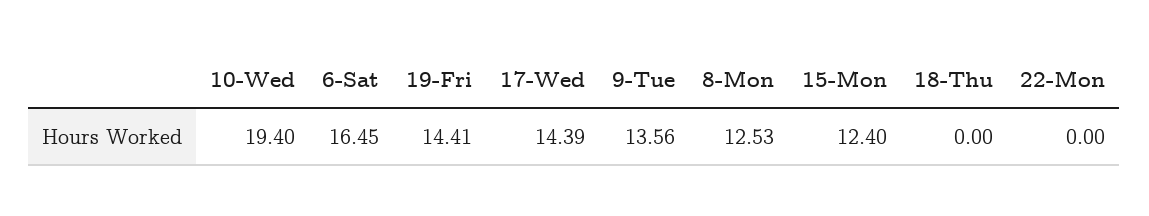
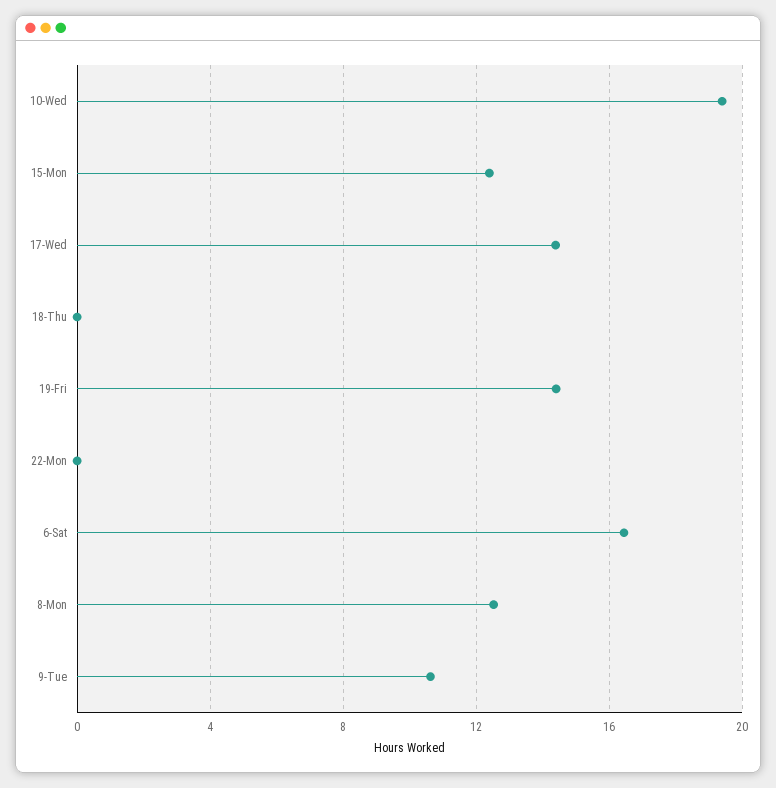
9-Tue: 13.56 -> 10.5

